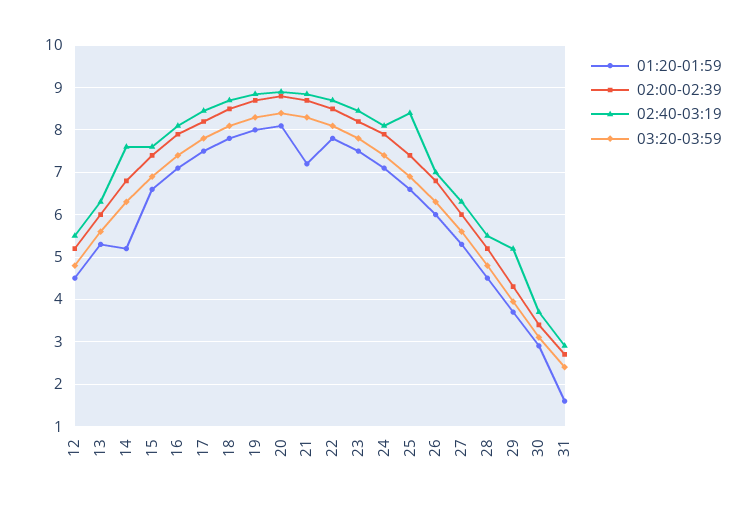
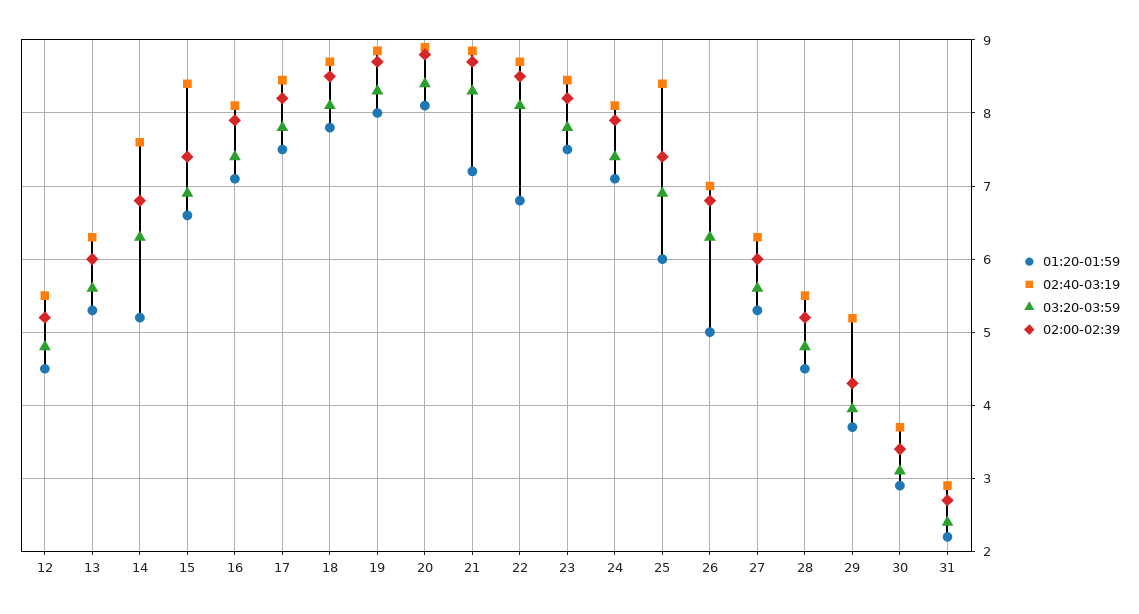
02:40-03:19, 15: 7.6 -> 8.4
01:20-01:59, 22: 7.8 -> 6.8
01:20-01:59, 25: 6.6 -> 6
01:20-01:59, 26: 6 -> 5
01:20-01:59, 31: 1.6 -> 2.2

